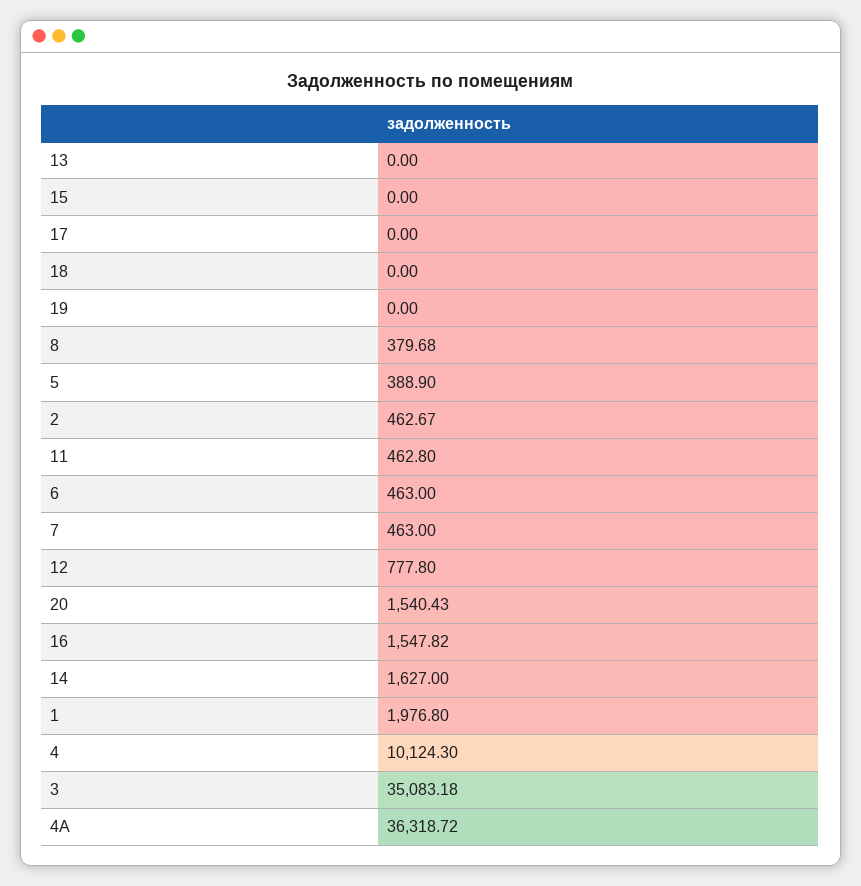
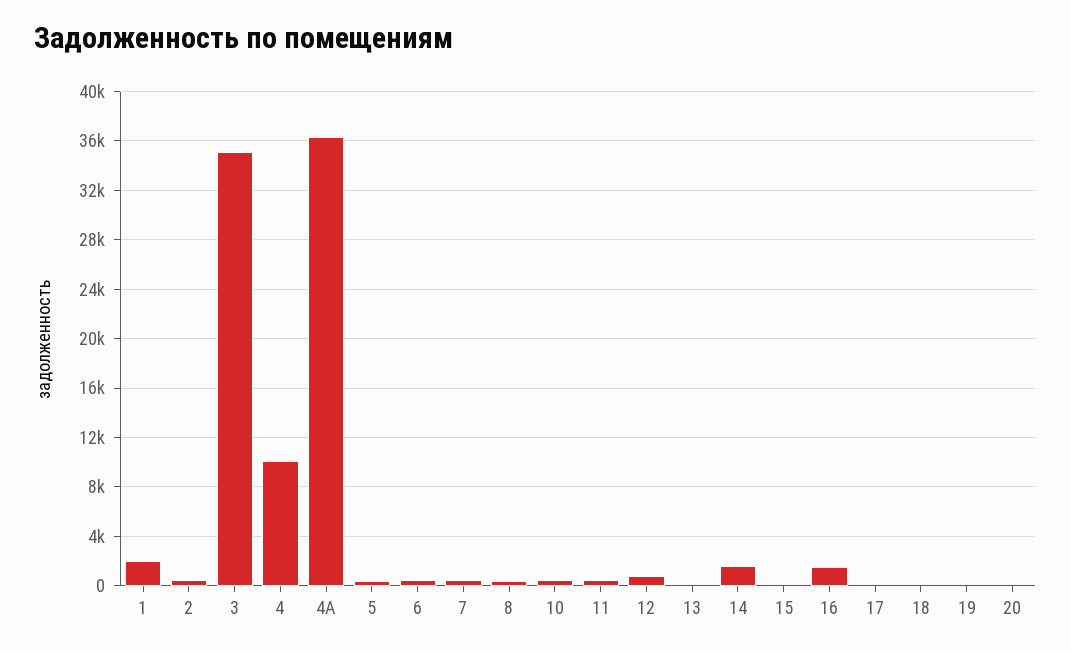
20: 1540.43 -> 0
10: none -> 500

